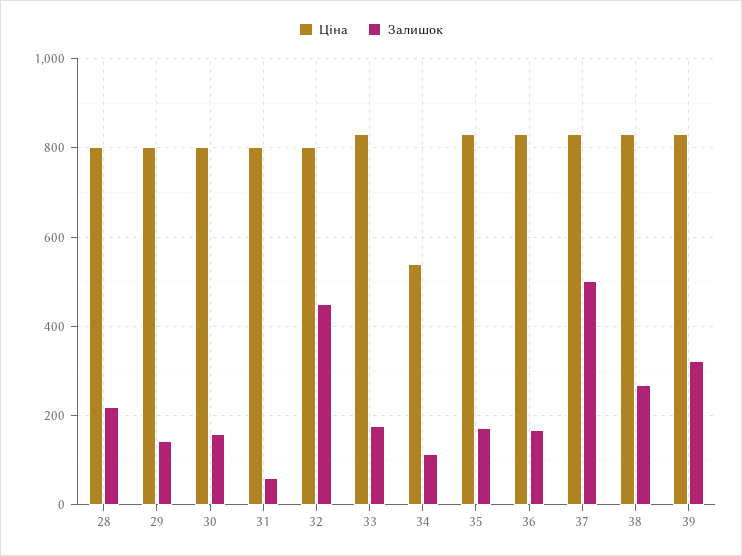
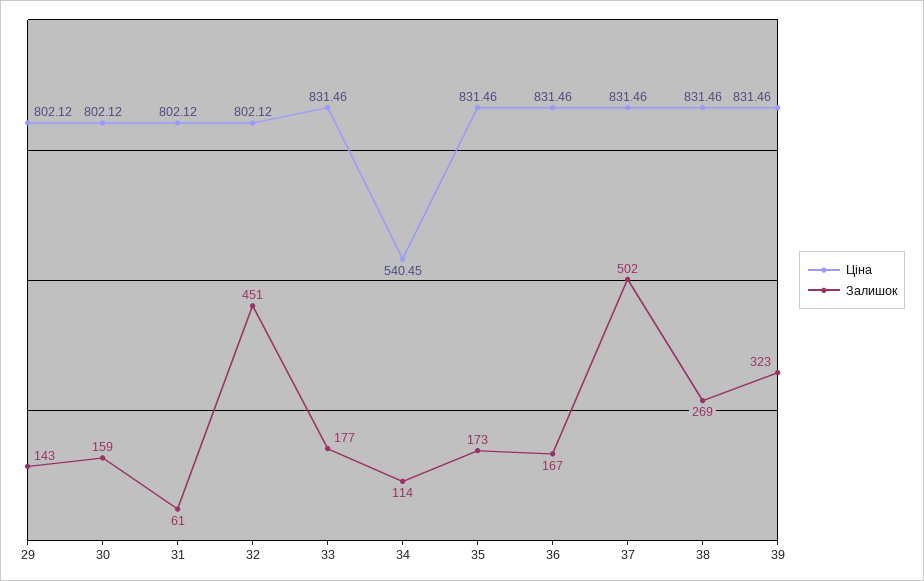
Ціна, 28: 800 -> none
Залишок, 28: 220 -> none

